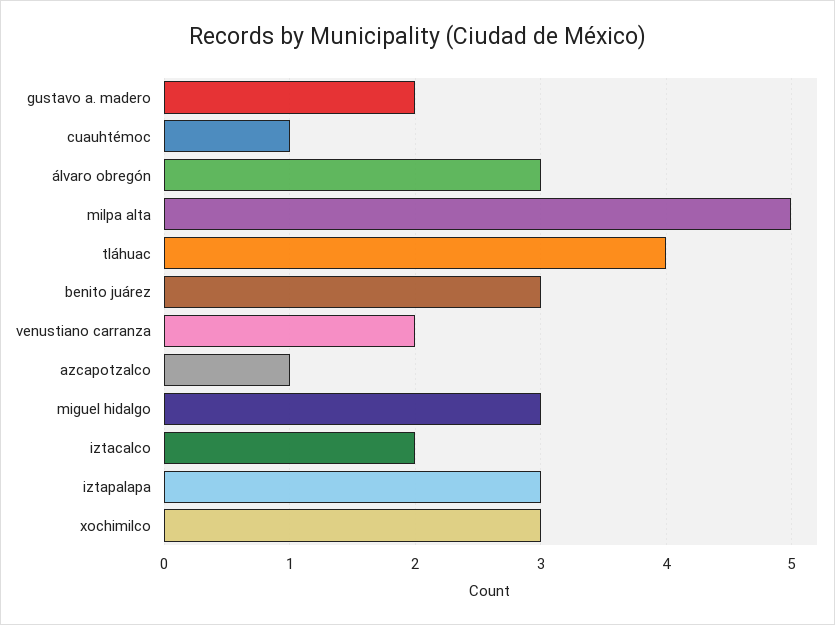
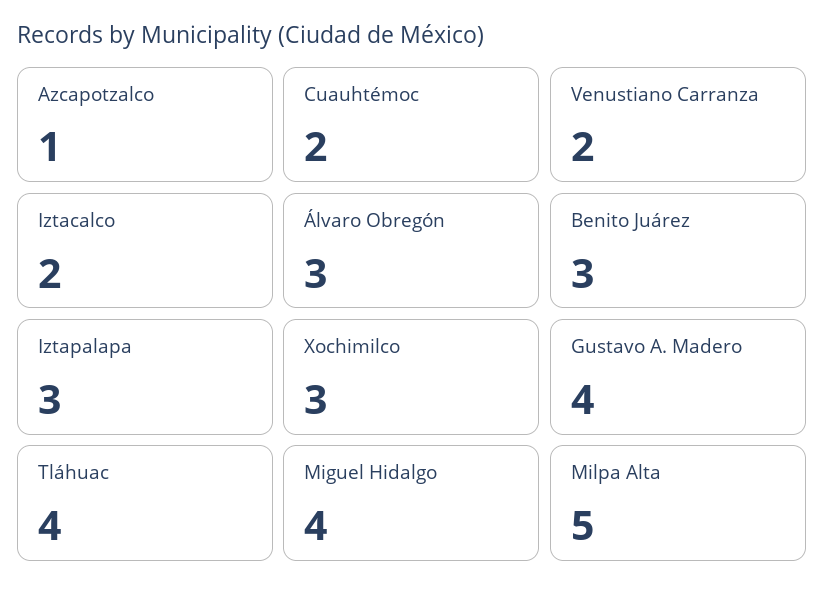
gustavo a. madero: 2 -> 4
cuauhtémoc: 1 -> 2
miguel hidalgo: 3 -> 4

